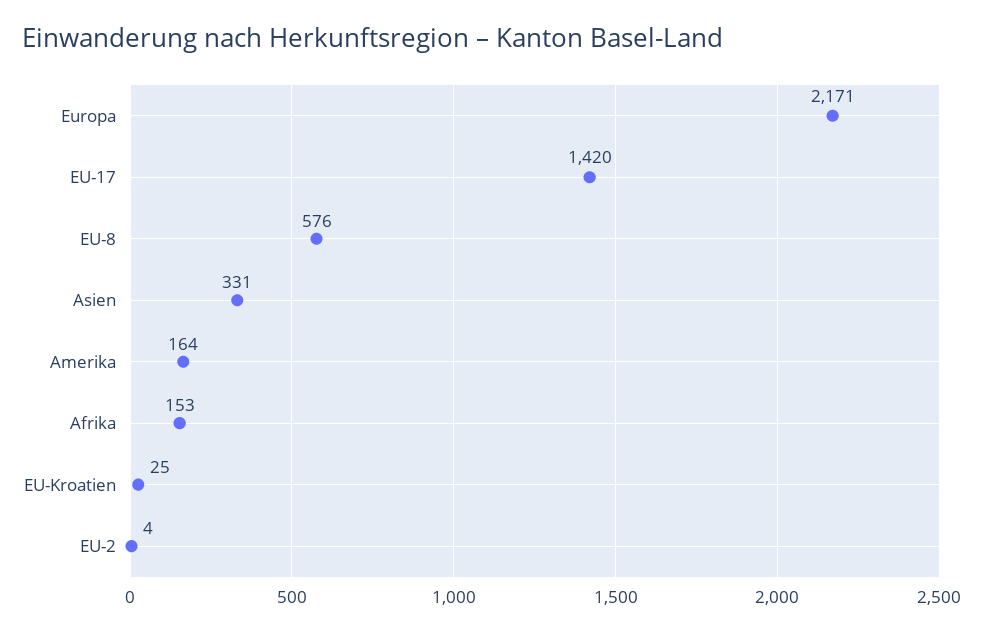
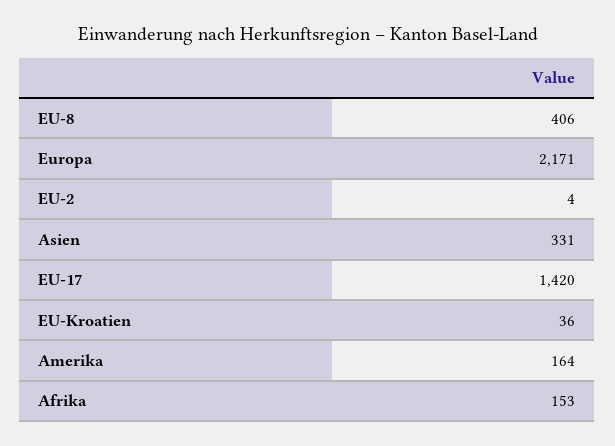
EU-8: 576 -> 406
EU-Kroatien: 25 -> 36

